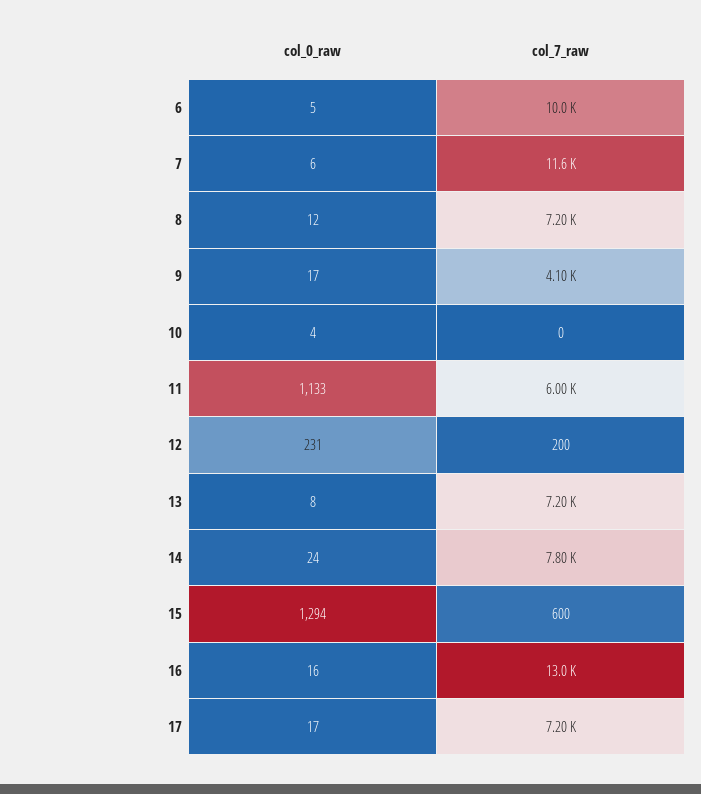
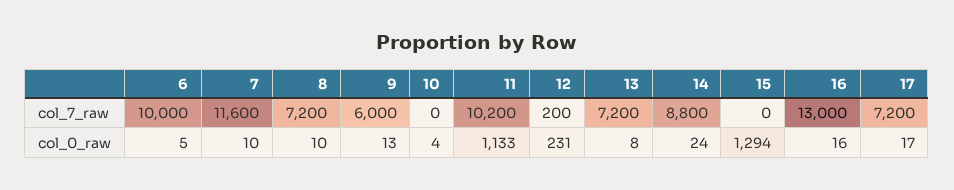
col_0_raw, 7: 6 -> 10
col_0_raw, 8: 12 -> 10
col_0_raw, 9: 17 -> 13
col_7_raw, 9: 4100 -> 6000
col_7_raw, 11: 6000 -> 10200
col_7_raw, 14: 7800 -> 8800
col_7_raw, 15: 600 -> 0

